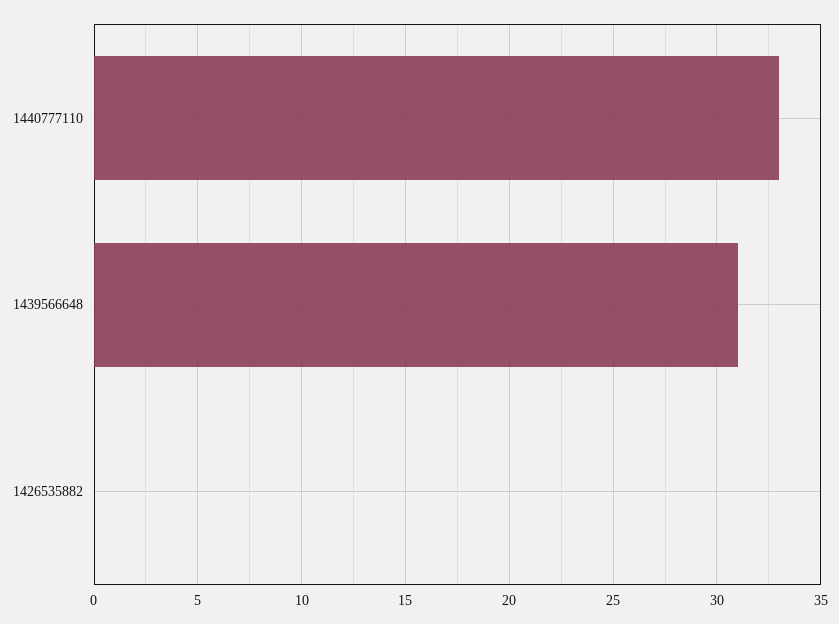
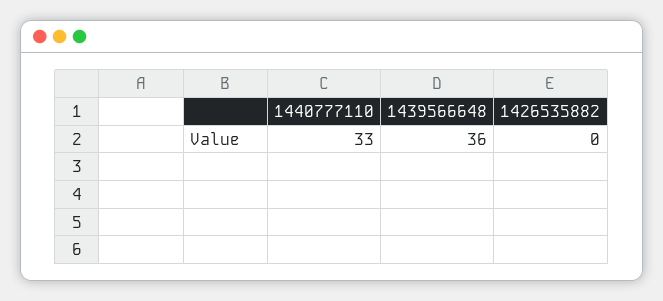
1439566648: 31 -> 36

